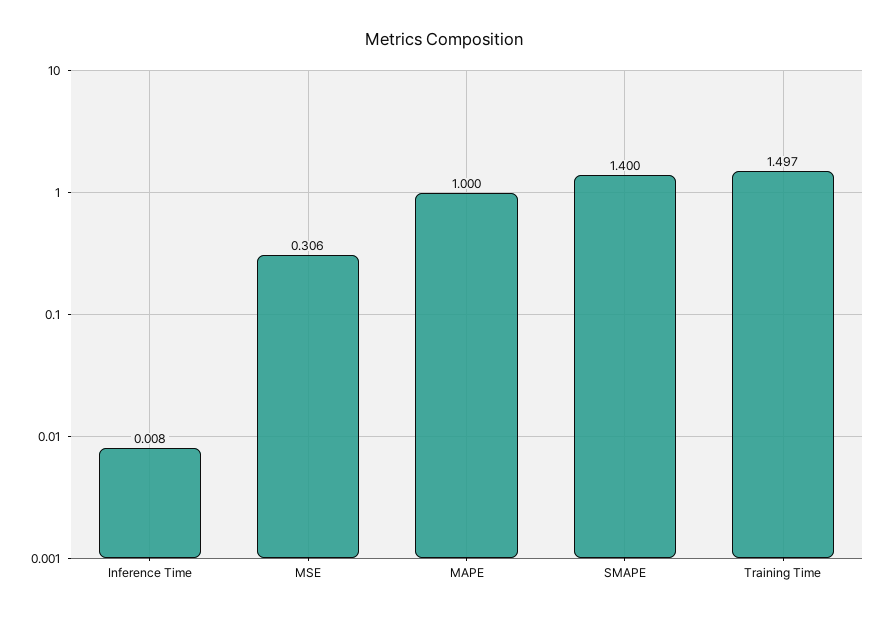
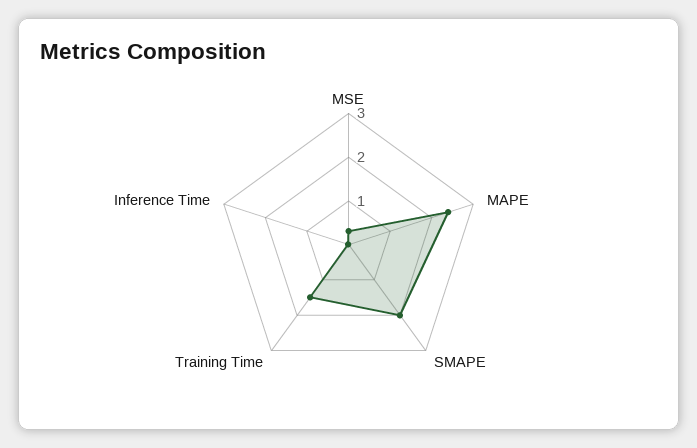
MAPE: 1 -> 2.4
SMAPE: 1.4 -> 2

